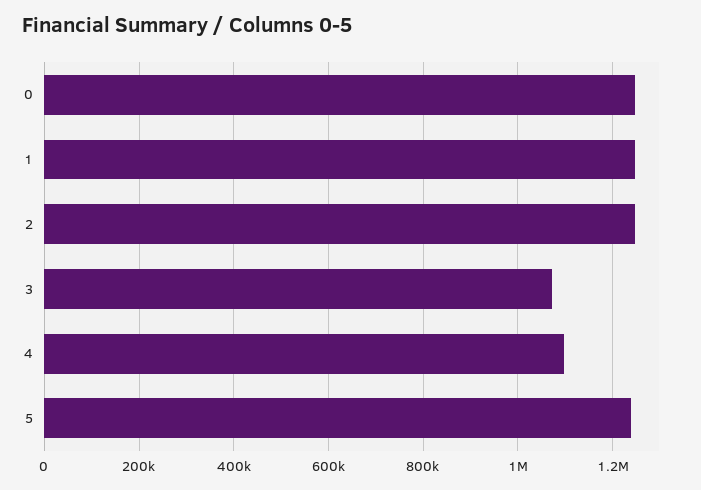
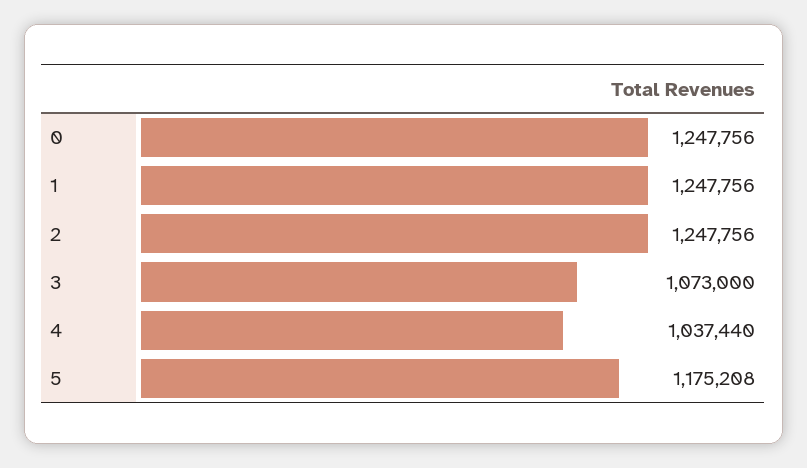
4: 1100000 -> 1037440
5: 1240000 -> 1175208

